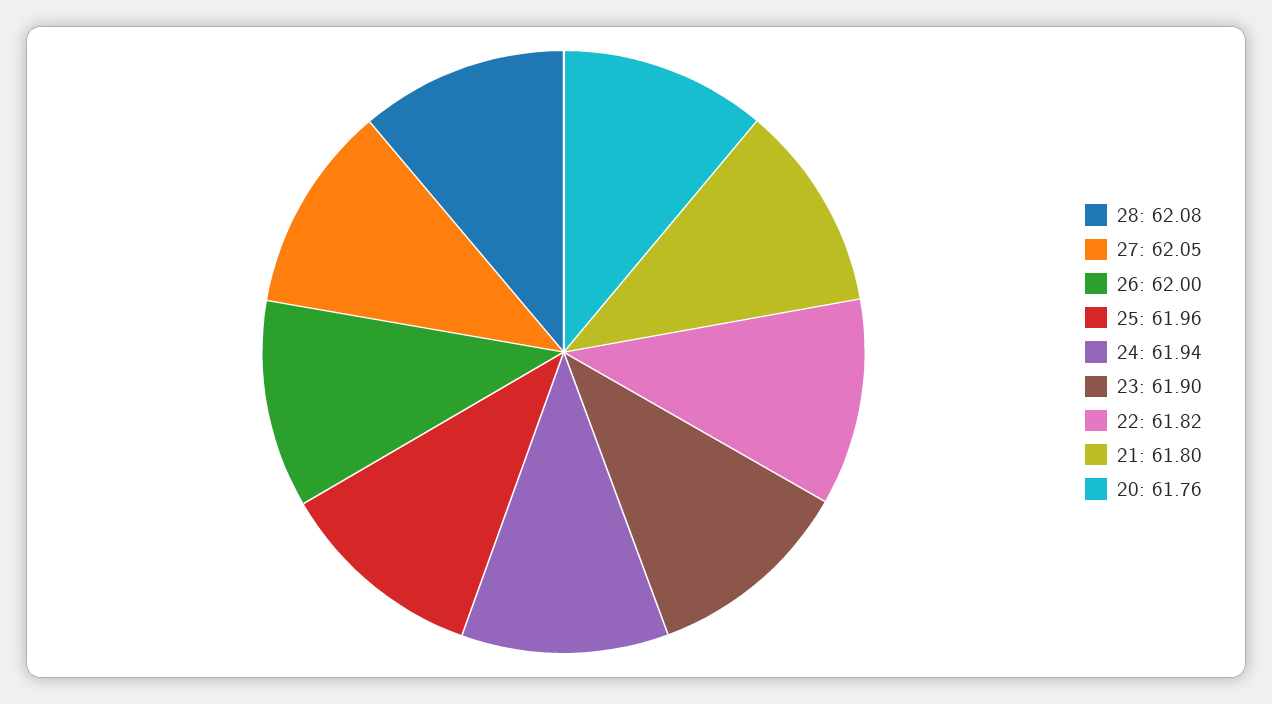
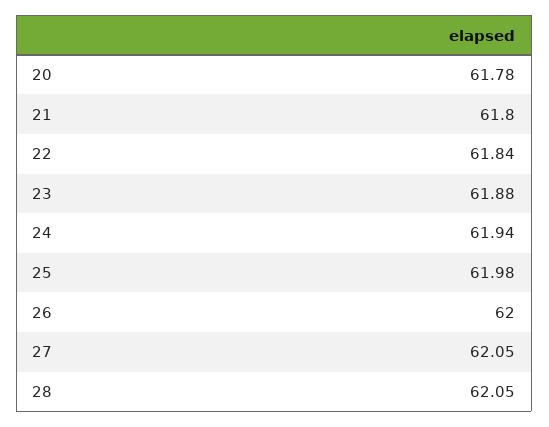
28: 62.08 -> 62.05
25: 61.96 -> 61.98
23: 61.9 -> 61.88
22: 61.82 -> 61.84
20: 61.76 -> 61.78

